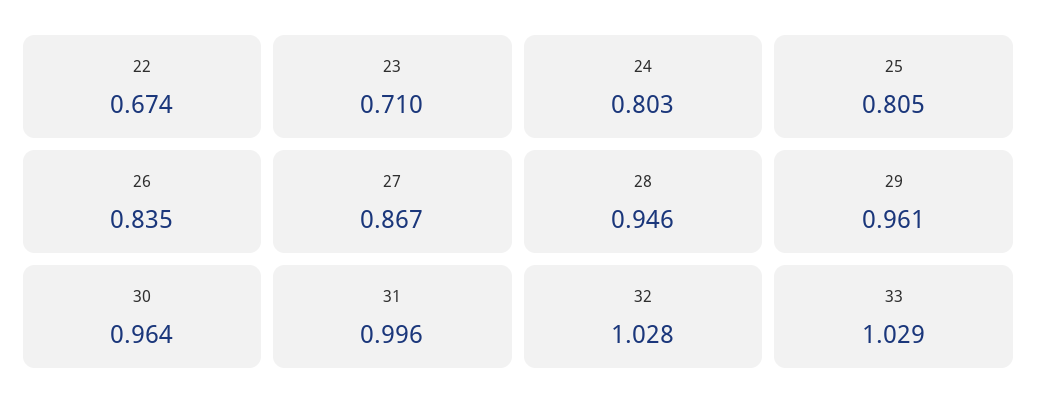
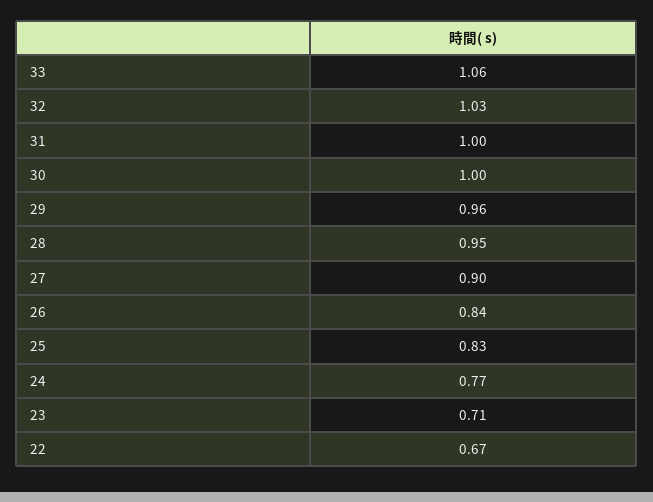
24: 0.803 -> 0.77
25: 0.805 -> 0.83
27: 0.867 -> 0.9
30: 0.964 -> 1
33: 1.029 -> 1.06

